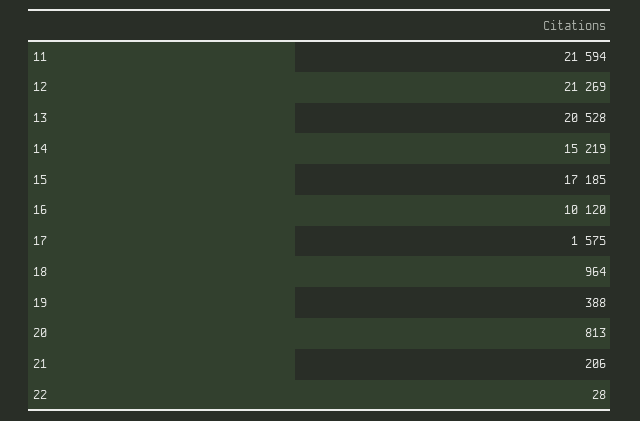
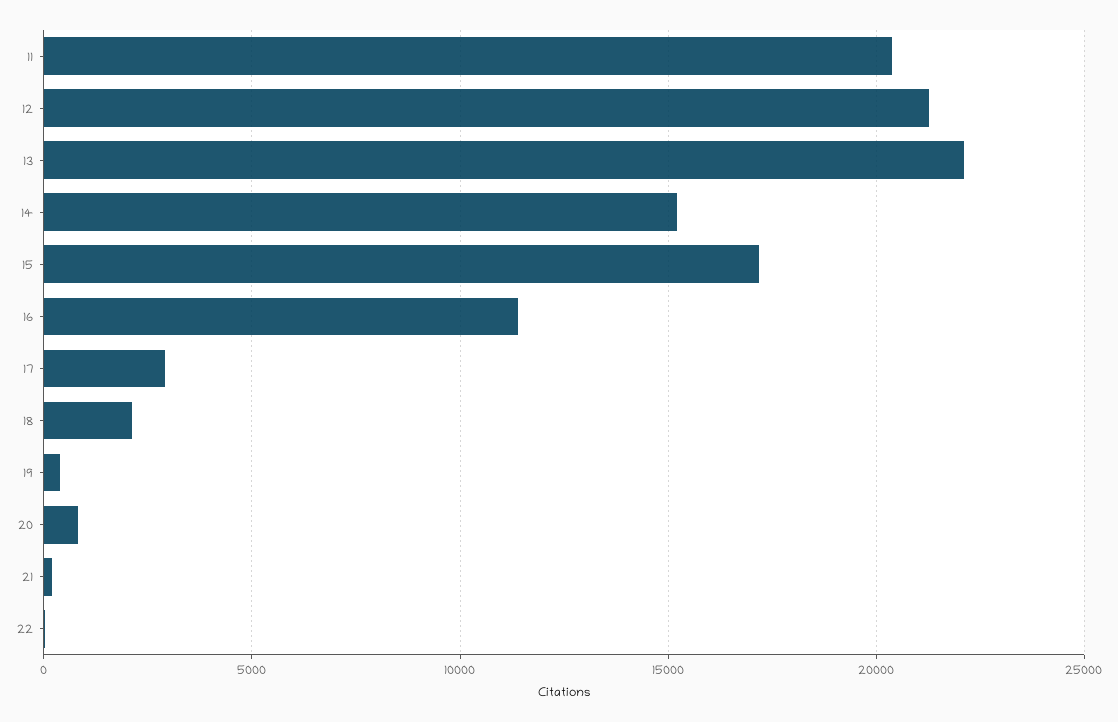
11: 21594 -> 20500
13: 20528 -> 22000
16: 10120 -> 11500
17: 1575 -> 3000
18: 964 -> 2000

